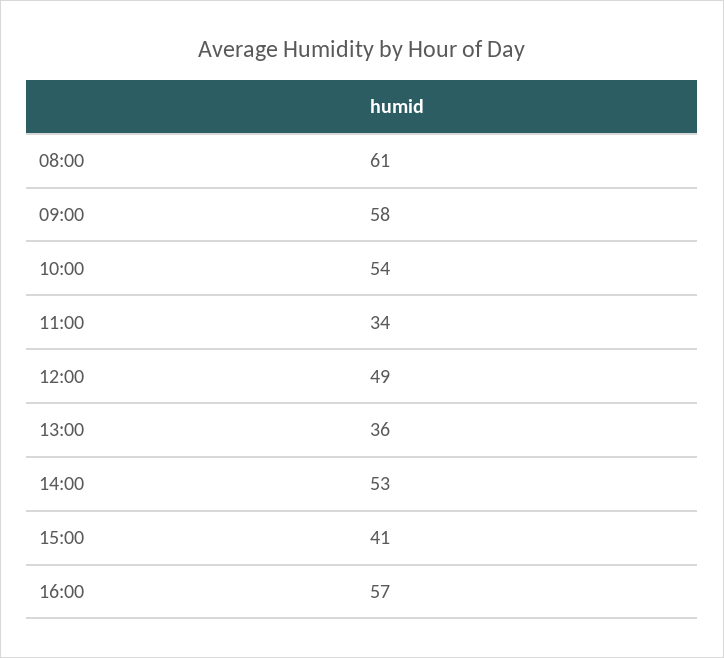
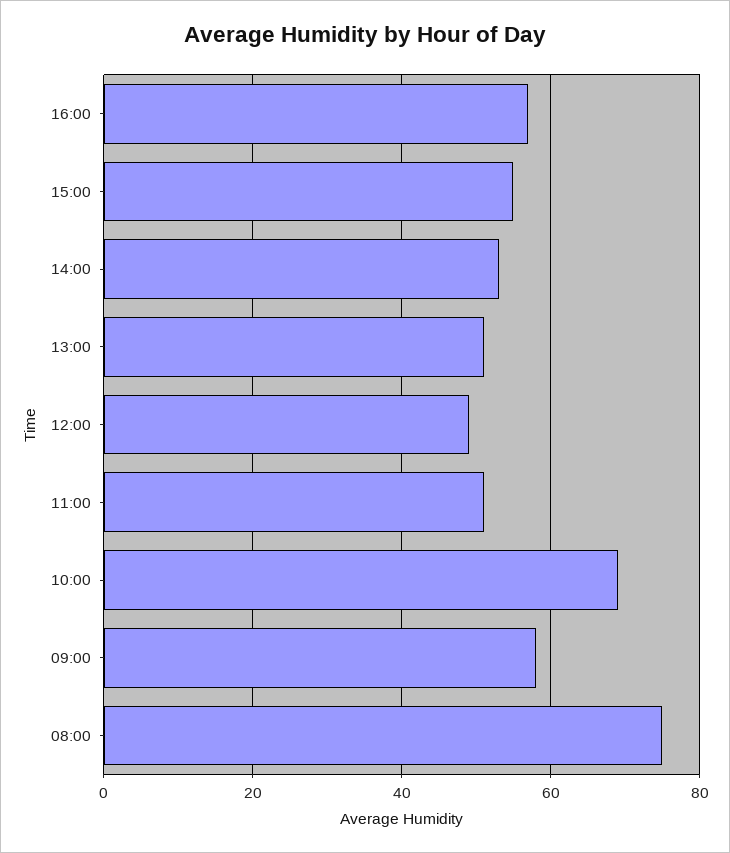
08:00: 61 -> 75
10:00: 54 -> 70
11:00: 34 -> 50
13:00: 36 -> 50
15:00: 41 -> 55

